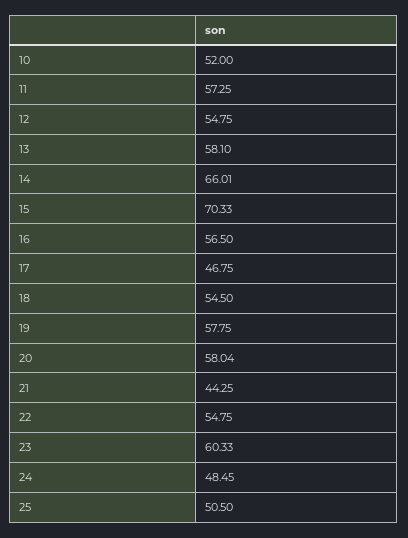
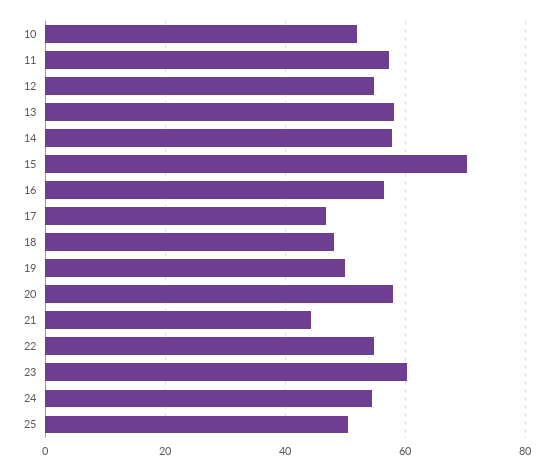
14: 66.01 -> 58
18: 54.5 -> 48
19: 57.75 -> 50
24: 48.45 -> 54

